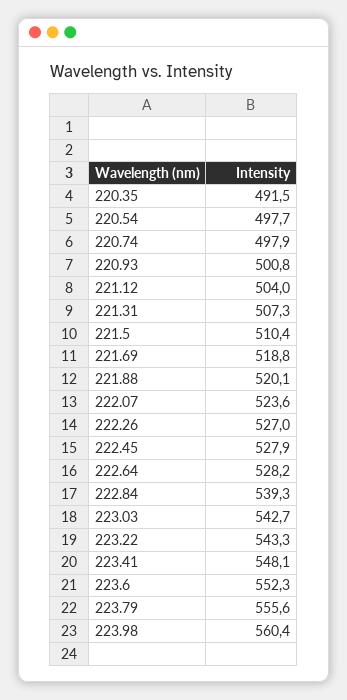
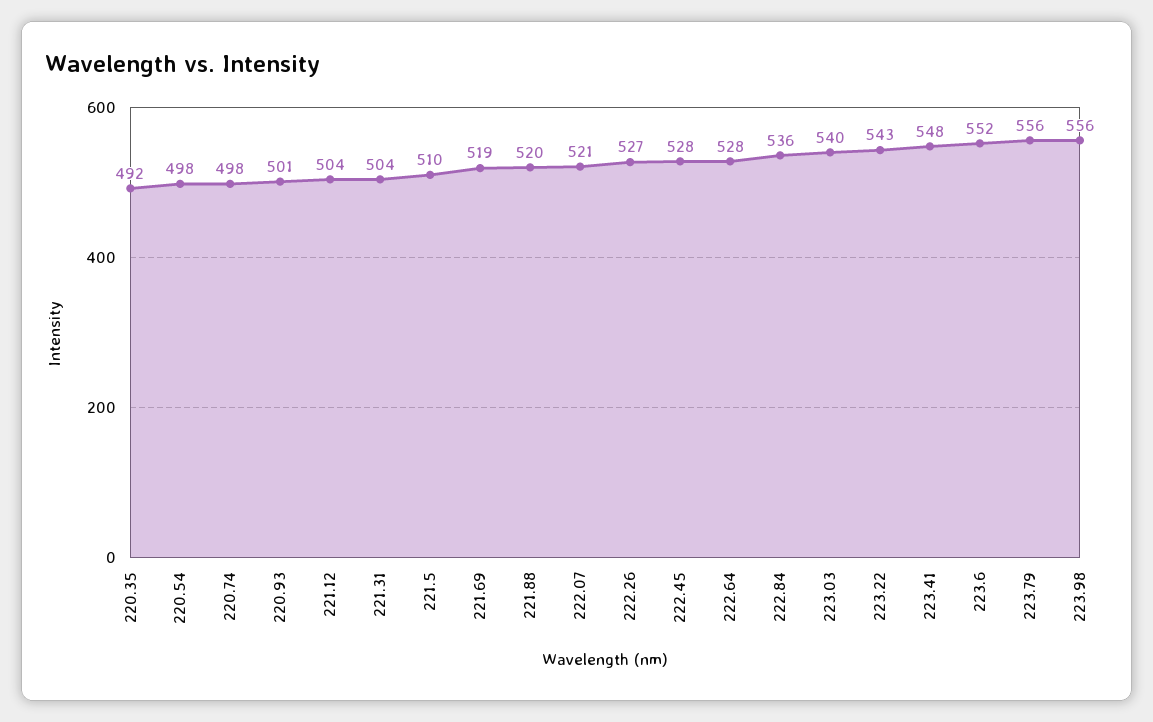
221.31: 507.3 -> 504
222.07: 523.6 -> 521
222.84: 539.3 -> 536
223.03: 542.7 -> 540
223.98: 560.4 -> 556

